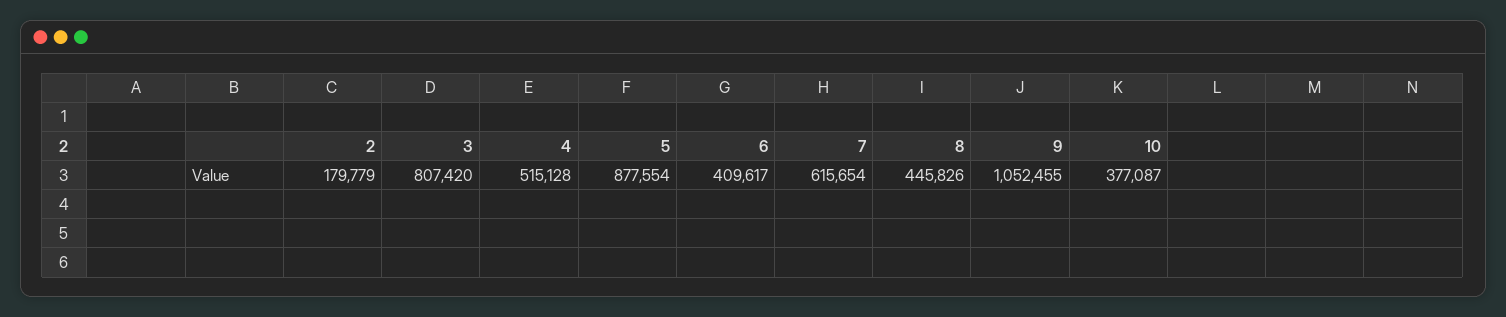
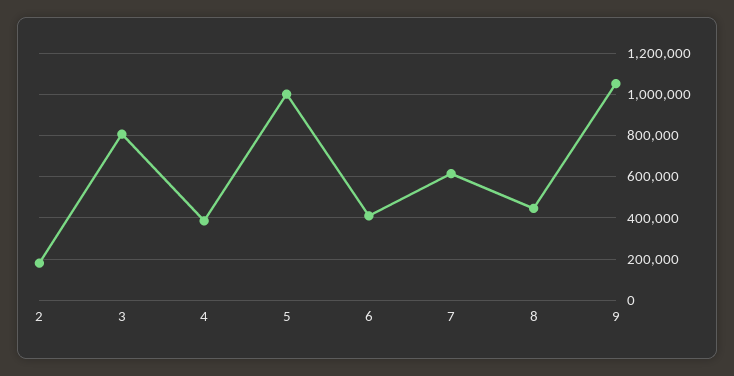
4: 515128 -> 400000
5: 877554 -> 1000000
10: 377087 -> none

